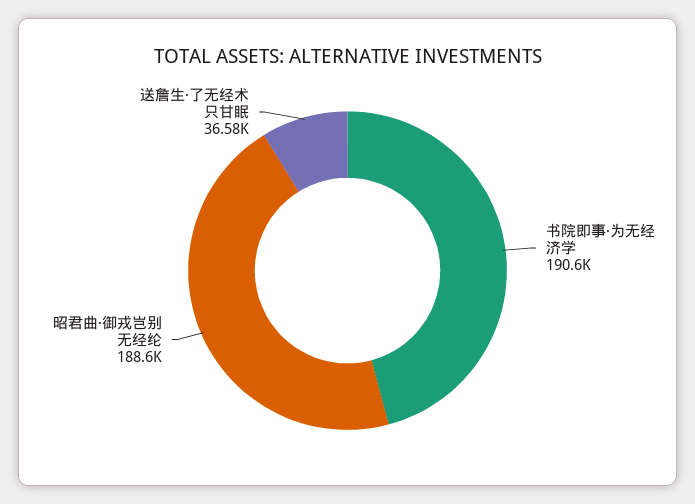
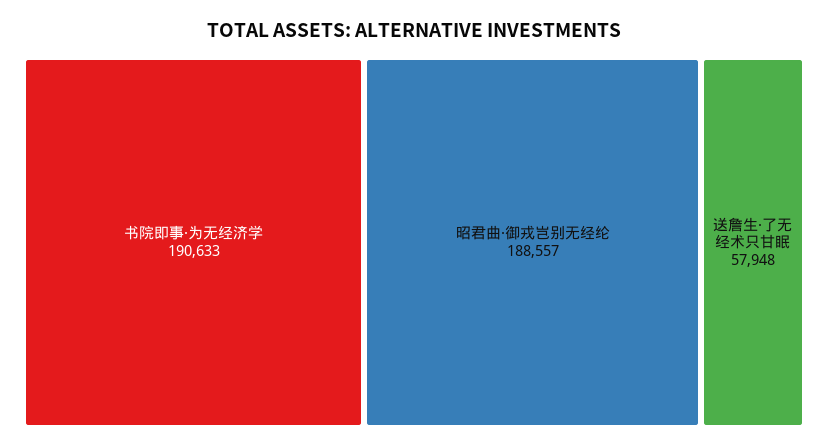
送詹生·了无经术只甘眠: 36580 -> 57948

